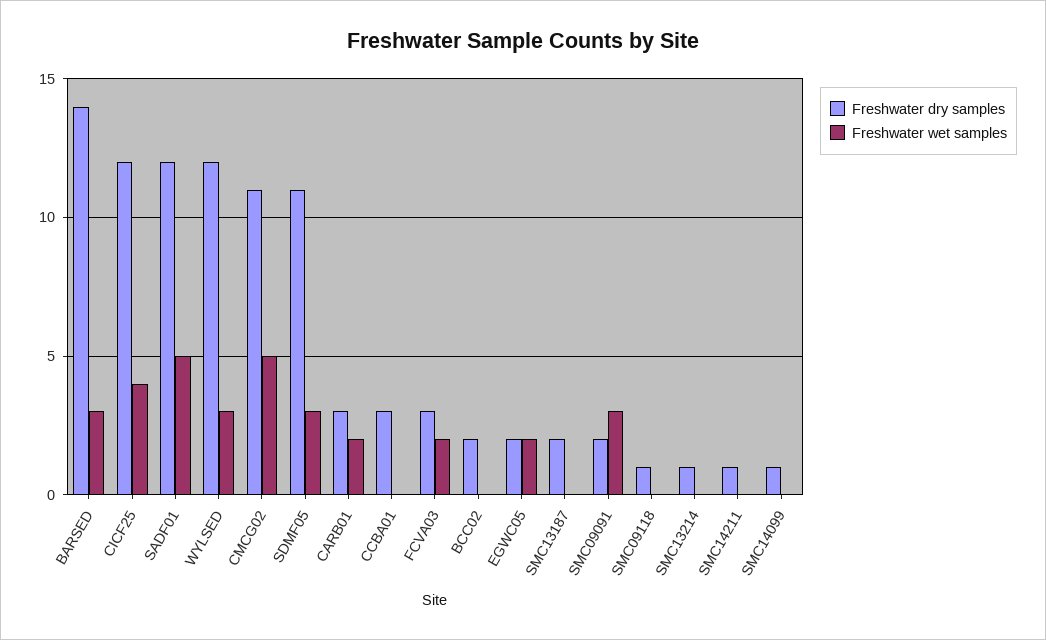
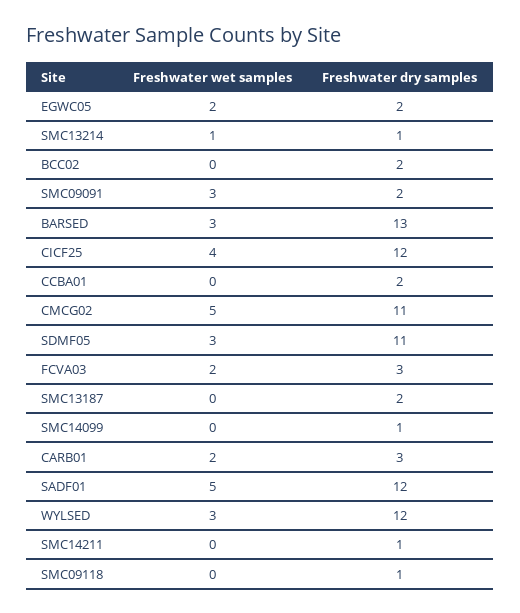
Freshwater dry samples, BARSED: 14 -> 13
Freshwater dry samples, CCBA01: 3 -> 2
Freshwater wet samples, SMC13214: 0 -> 1

